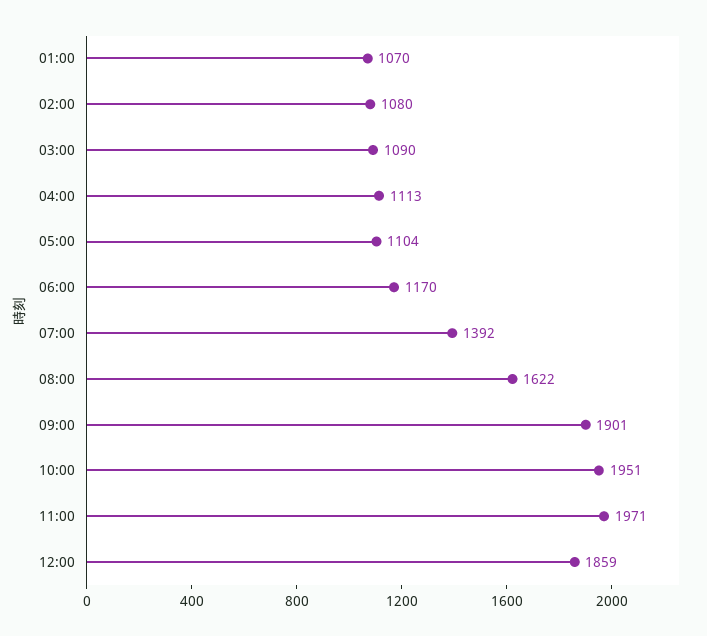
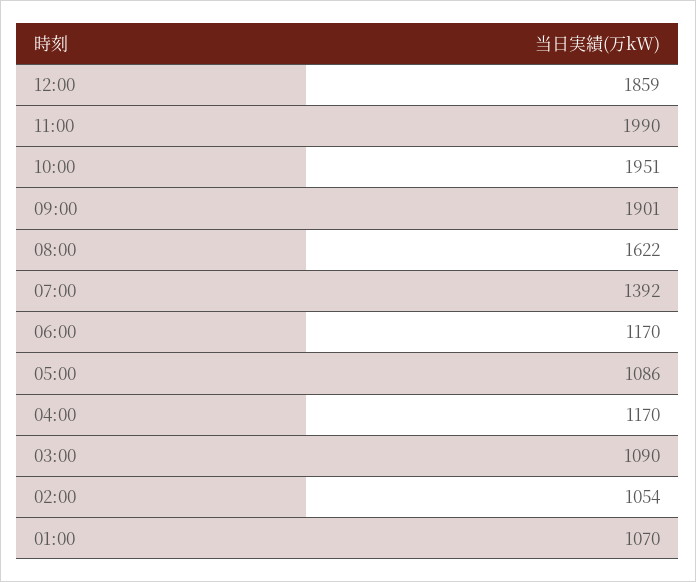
02:00: 1080 -> 1054
04:00: 1113 -> 1170
05:00: 1104 -> 1086
11:00: 1971 -> 1990

